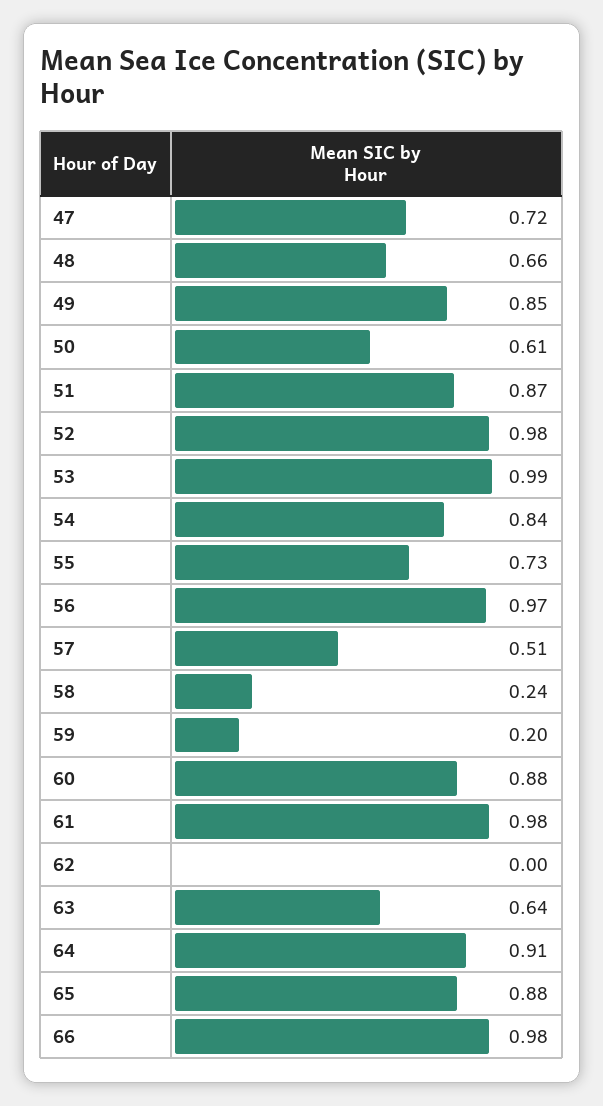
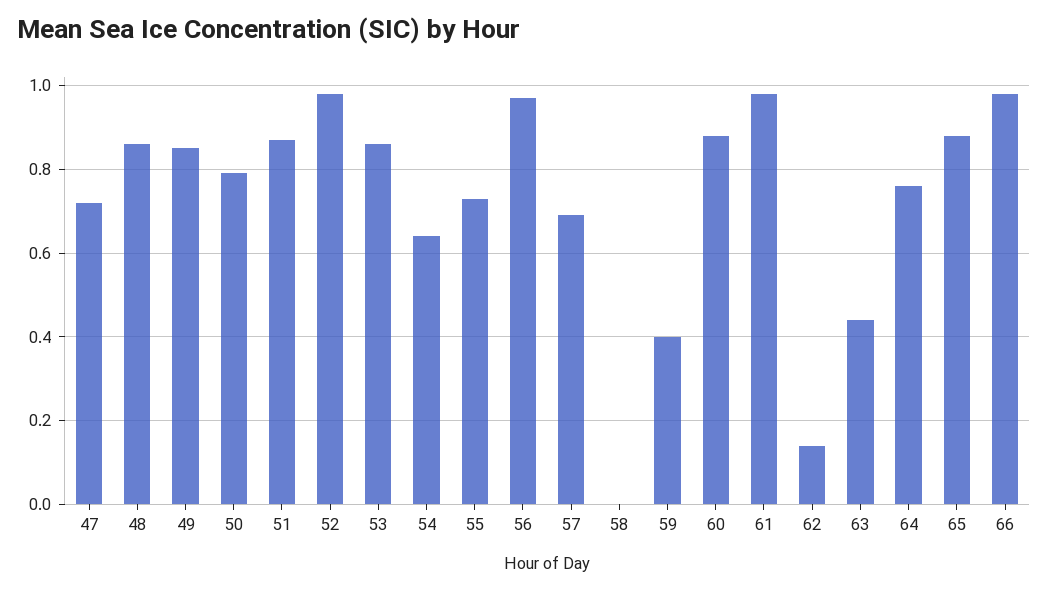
48: 0.66 -> 0.85
50: 0.61 -> 0.8
53: 0.99 -> 0.85
54: 0.84 -> 0.65
57: 0.51 -> 0.7
58: 0.24 -> 0
59: 0.2 -> 0.4
62: 0 -> 0.15
63: 0.64 -> 0.45
64: 0.91 -> 0.75

